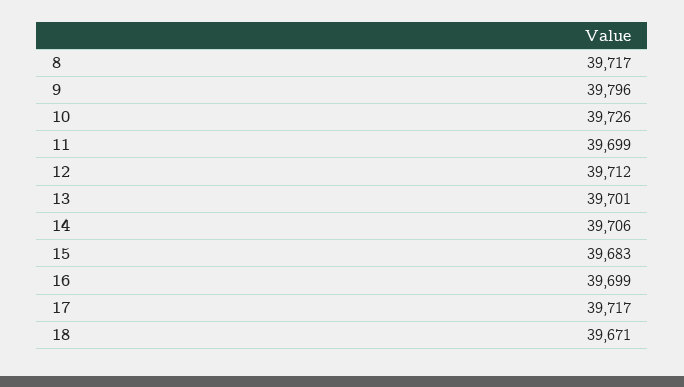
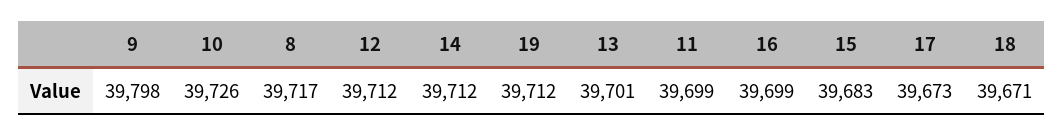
9: 39796 -> 39798
14: 39706 -> 39712
17: 39717 -> 39673
19: none -> 39712

